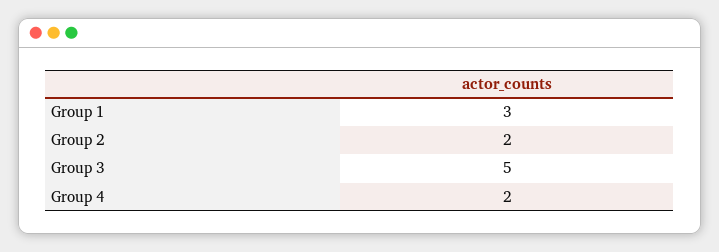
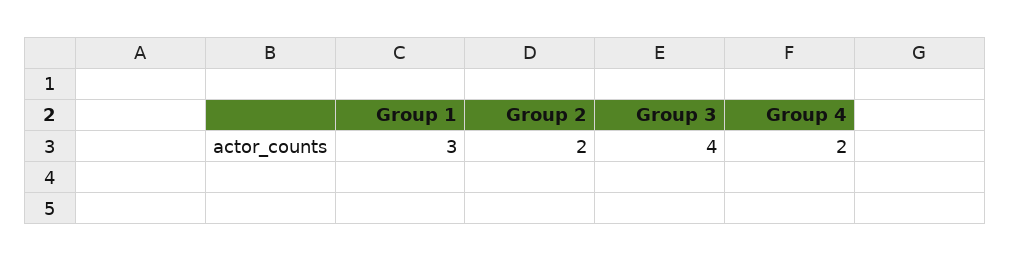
Group 3: 5 -> 4

